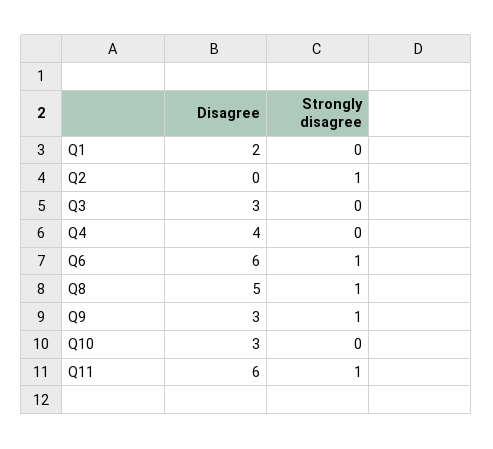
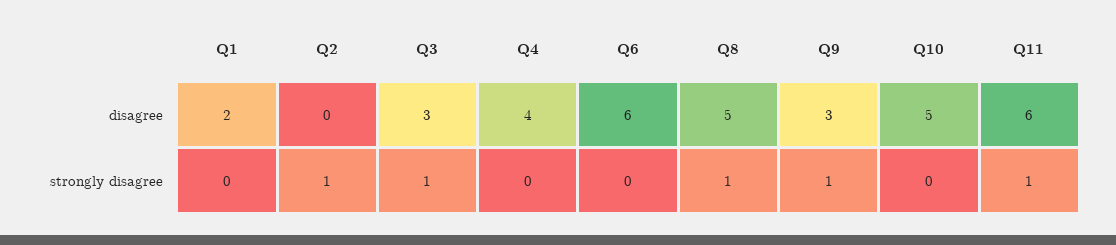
Strongly disagree, Q3: 0 -> 1
Strongly disagree, Q6: 1 -> 0
Disagree, Q10: 3 -> 5

